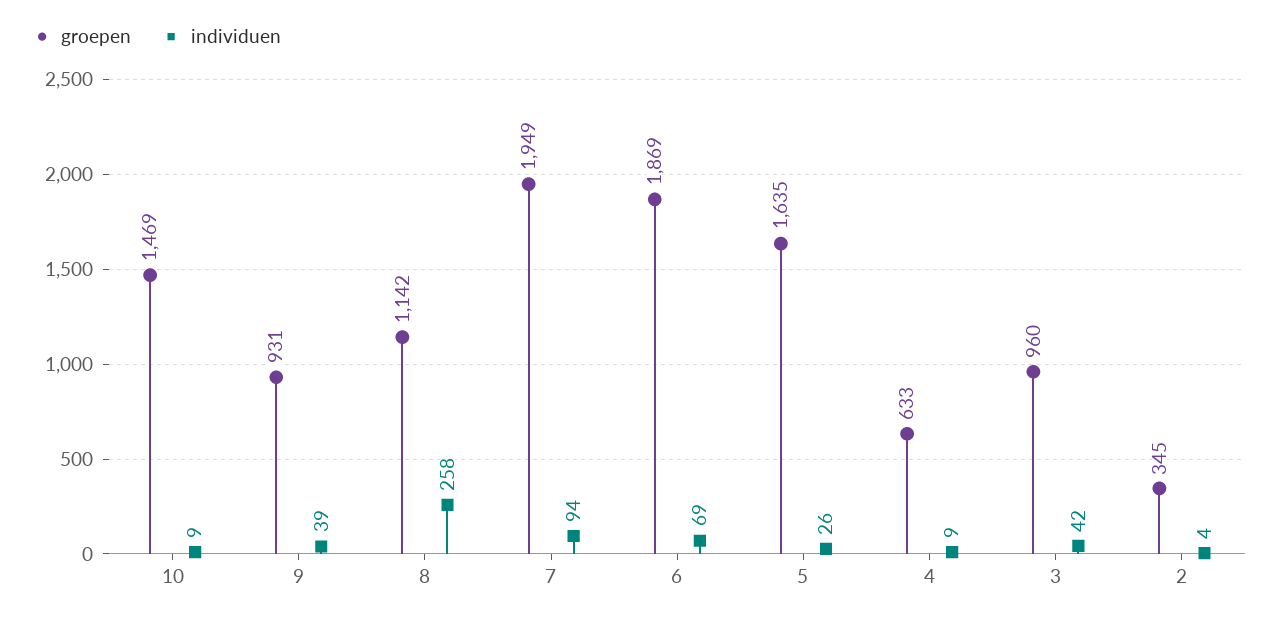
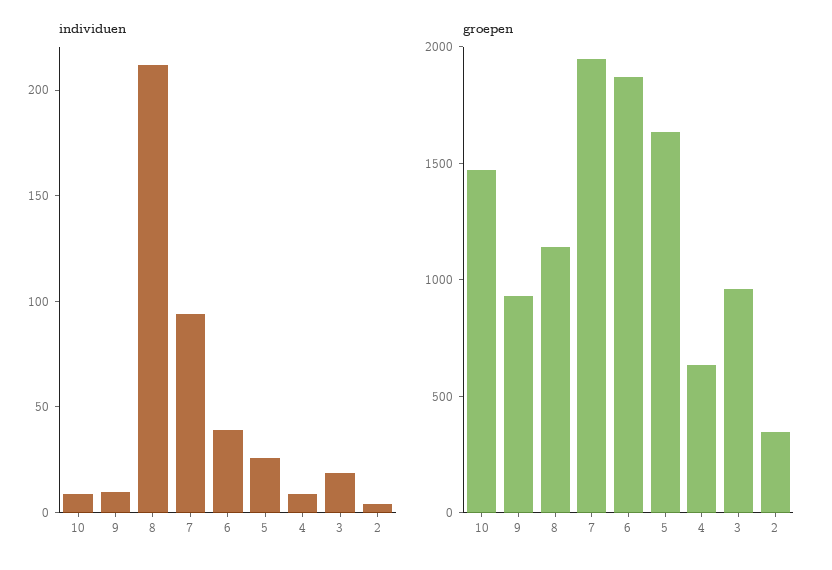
individuen, 9: 39 -> 10
individuen, 8: 258 -> 210
individuen, 6: 69 -> 40
individuen, 3: 42 -> 20

